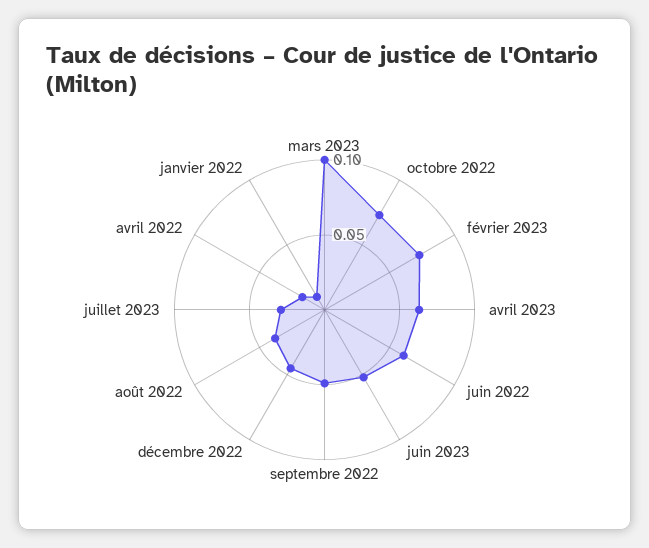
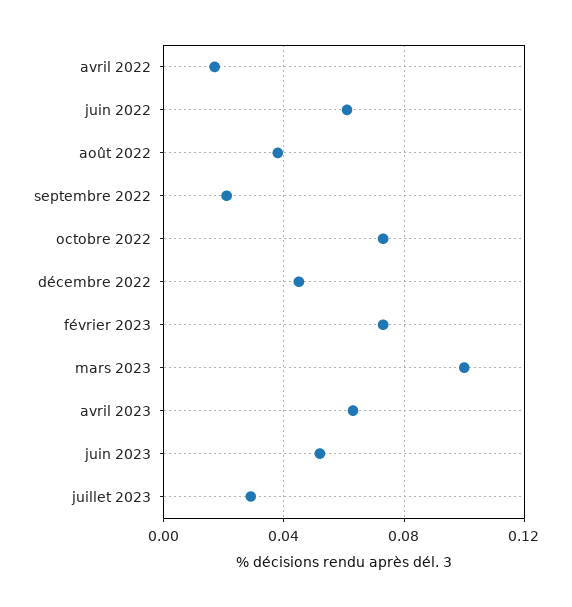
septembre 2022: 0.05 -> 0.02
janvier 2022: 0.01 -> none

